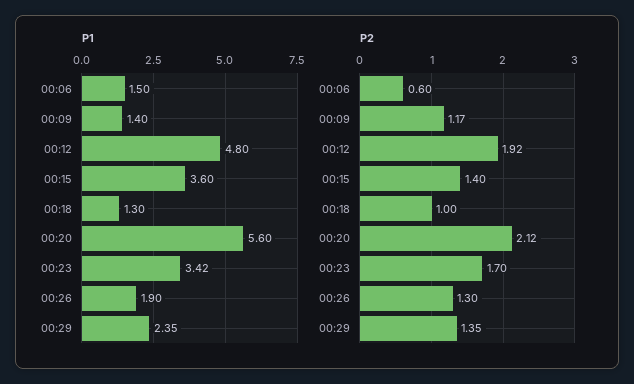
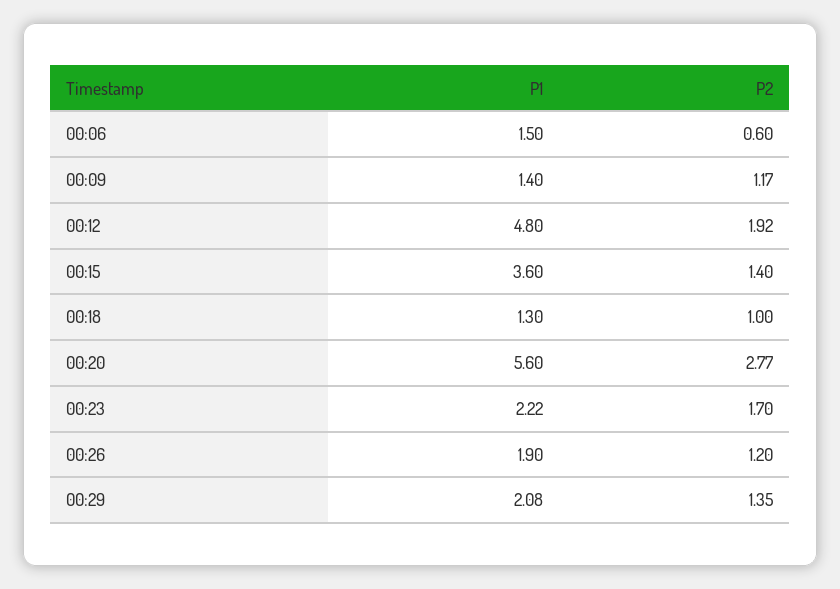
P1, 00:23: 3.42 -> 2.22
P1, 00:29: 2.35 -> 2.08
P2, 00:20: 2.12 -> 2.77
P2, 00:26: 1.3 -> 1.2

